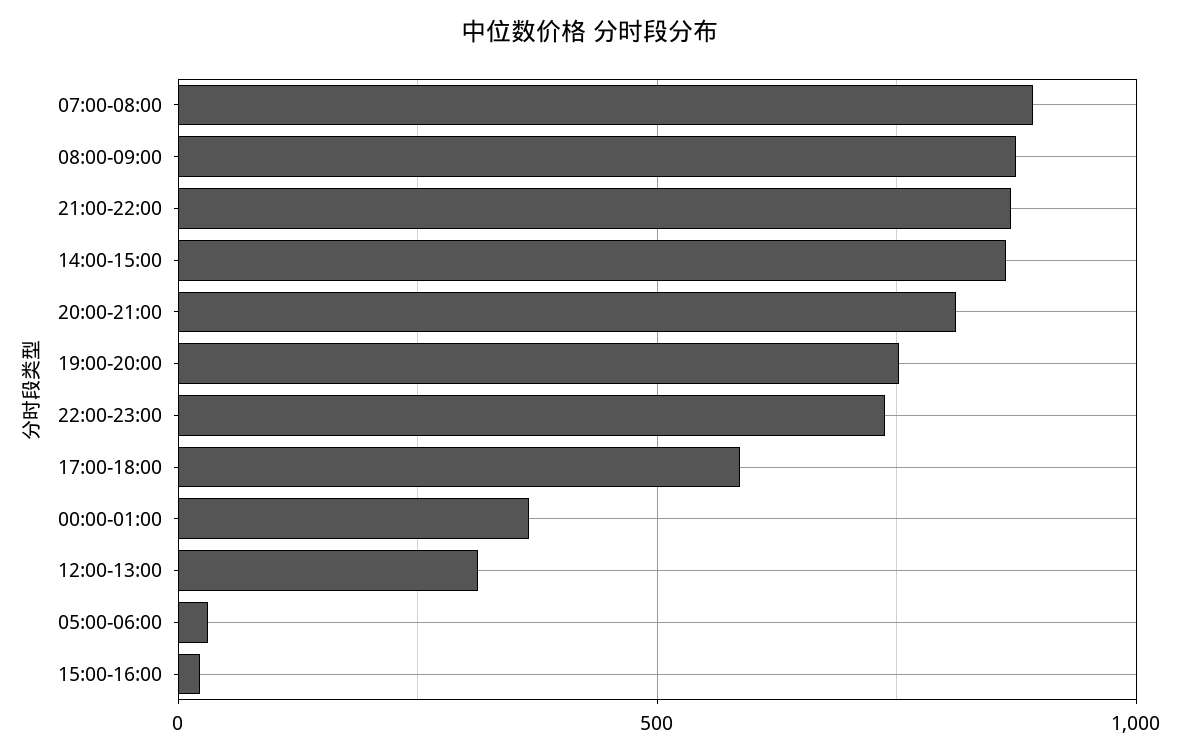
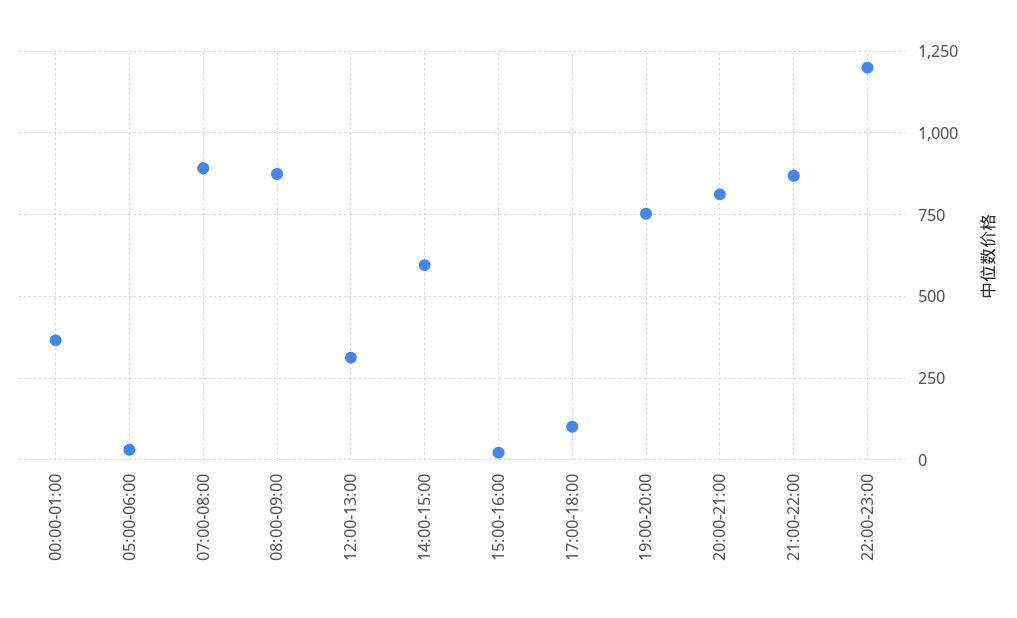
14:00-15:00: 850 -> 600
22:00-23:00: 750 -> 1200
17:00-18:00: 600 -> 100

